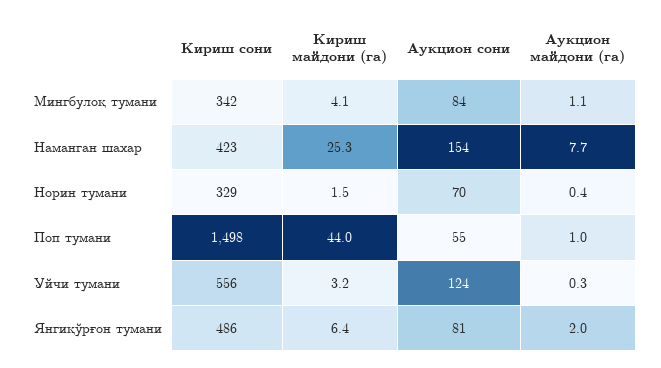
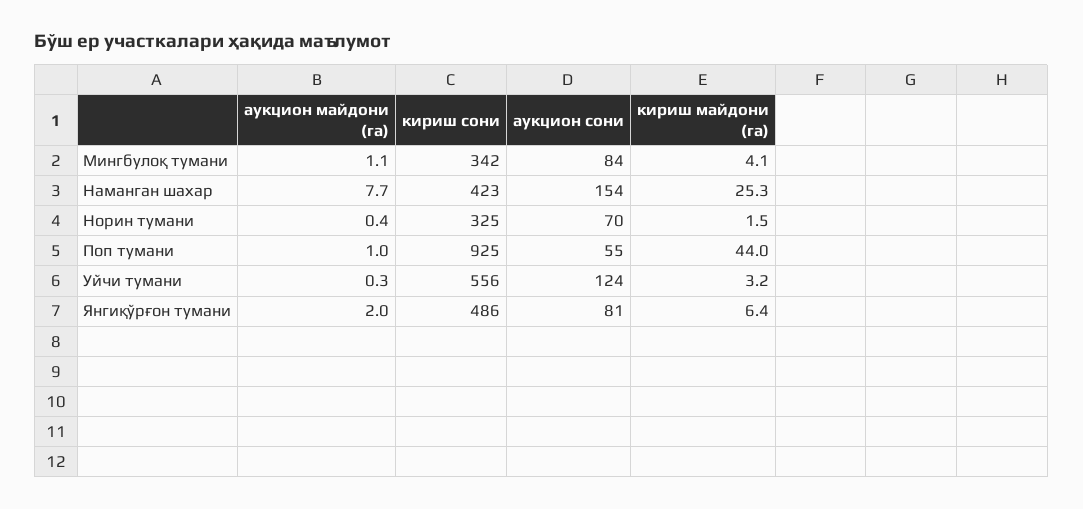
Кириш сони, Норин тумани: 329 -> 325
Кириш сони, Поп тумани: 1498 -> 925

